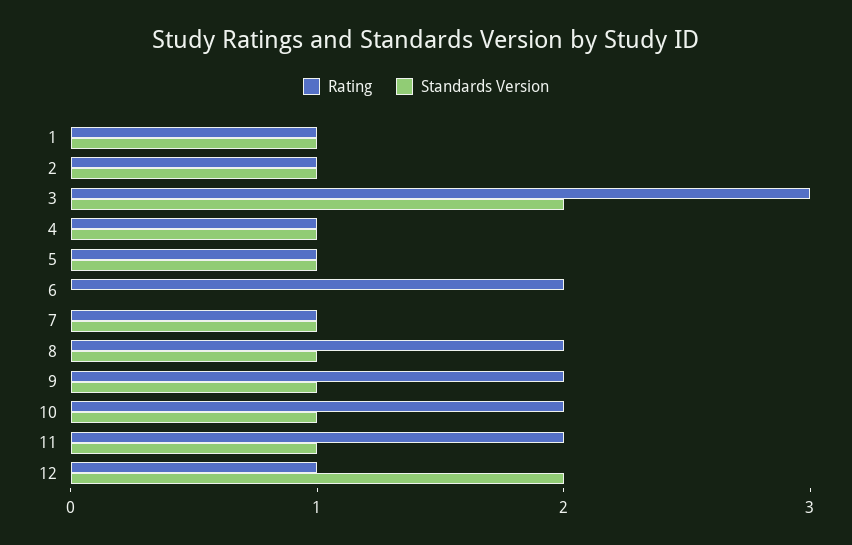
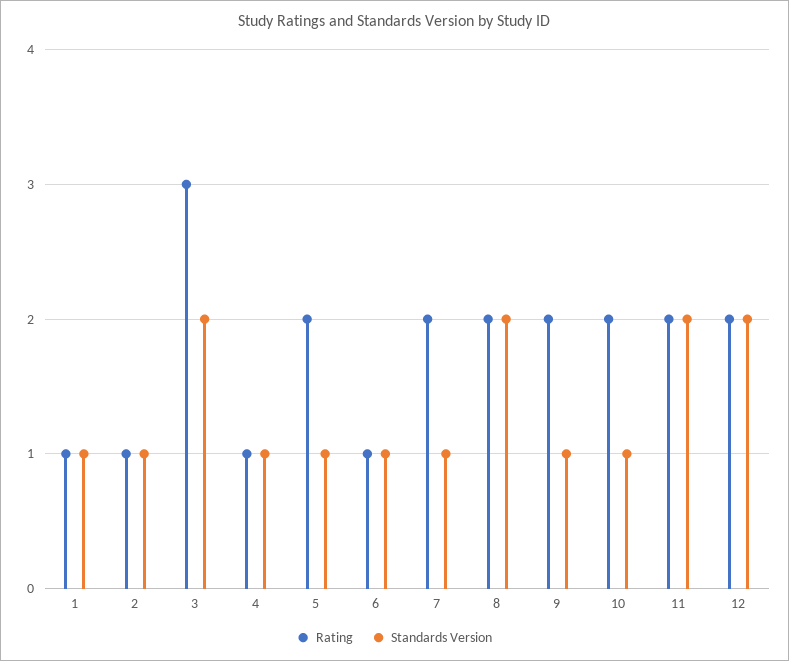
Rating, 5: 1 -> 2
Rating, 6: 2 -> 1
Standards Version, 6: 0 -> 1
Rating, 7: 1 -> 2
Standards Version, 8: 1 -> 2
Standards Version, 11: 1 -> 2
Rating, 12: 1 -> 2

